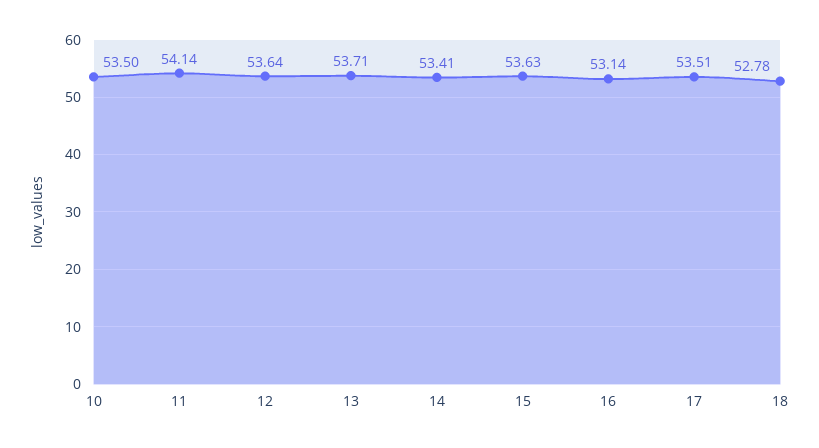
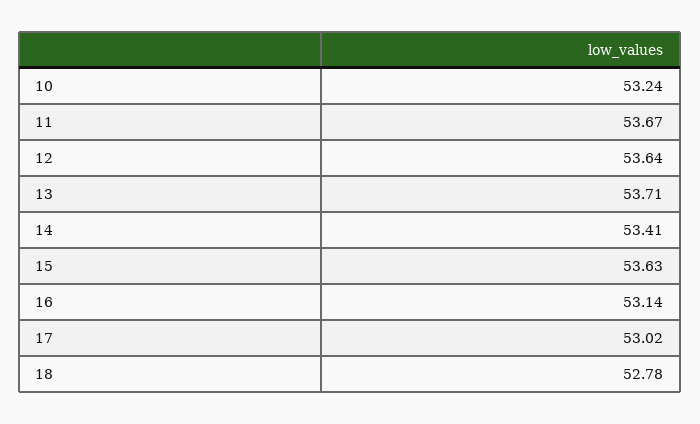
10: 53.5 -> 53.24
11: 54.14 -> 53.67
17: 53.51 -> 53.02

